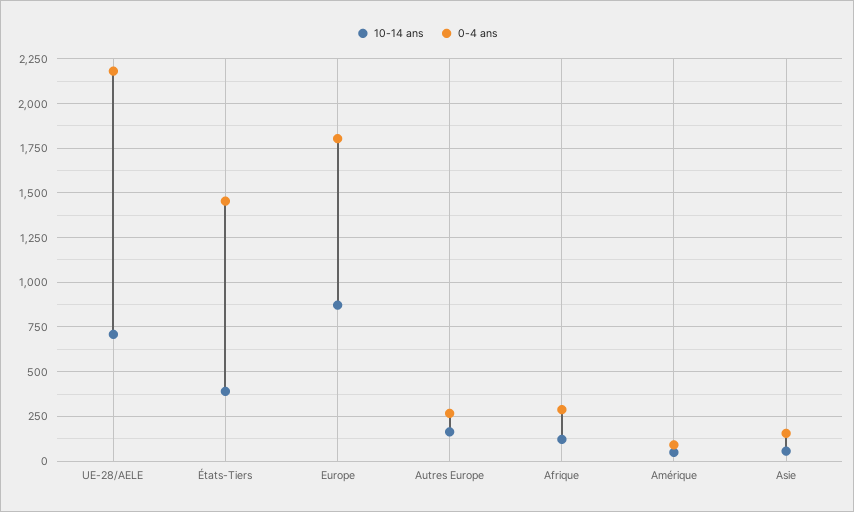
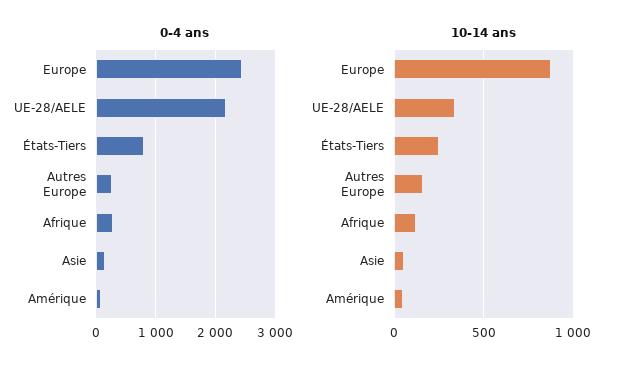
10-14 ans, UE-28/AELE: 700 -> 350
10-14 ans, États-Tiers: 400 -> 250
0-4 ans, États-Tiers: 1450 -> 800
0-4 ans, Europe: 1800 -> 2400

